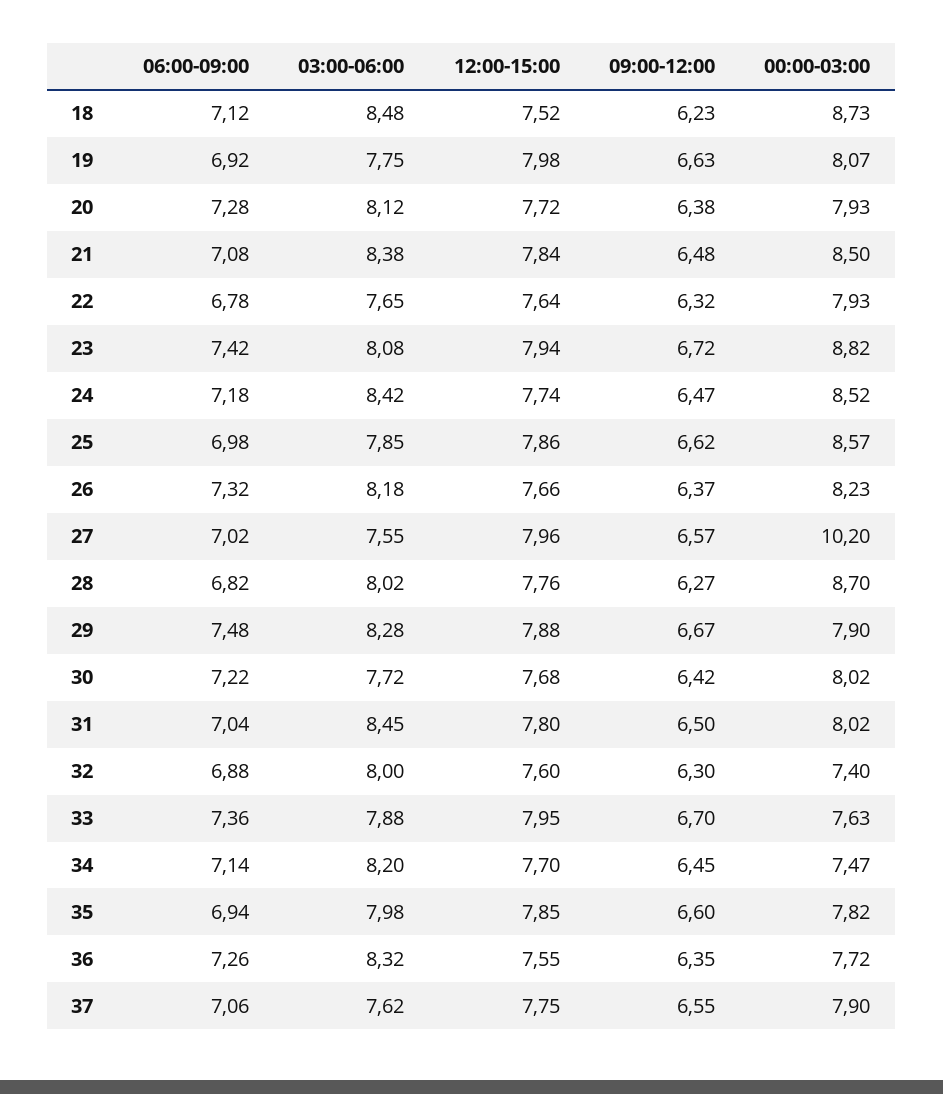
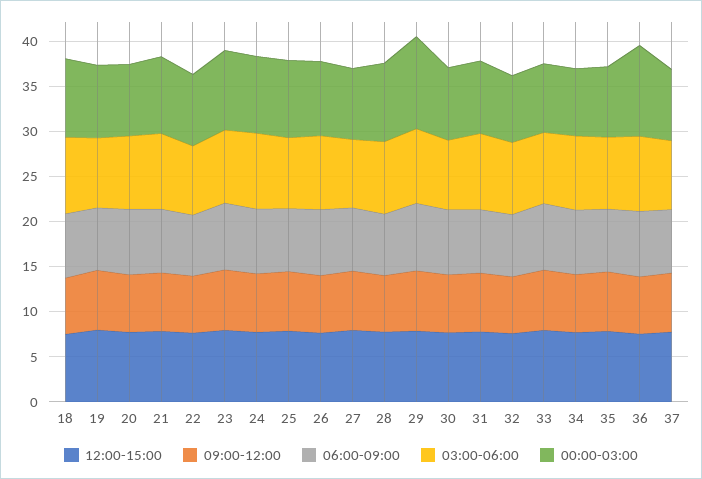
00:00-03:00, 27: 10.2 -> 8
00:00-03:00, 29: 7.9 -> 10
00:00-03:00, 36: 7.72 -> 10

